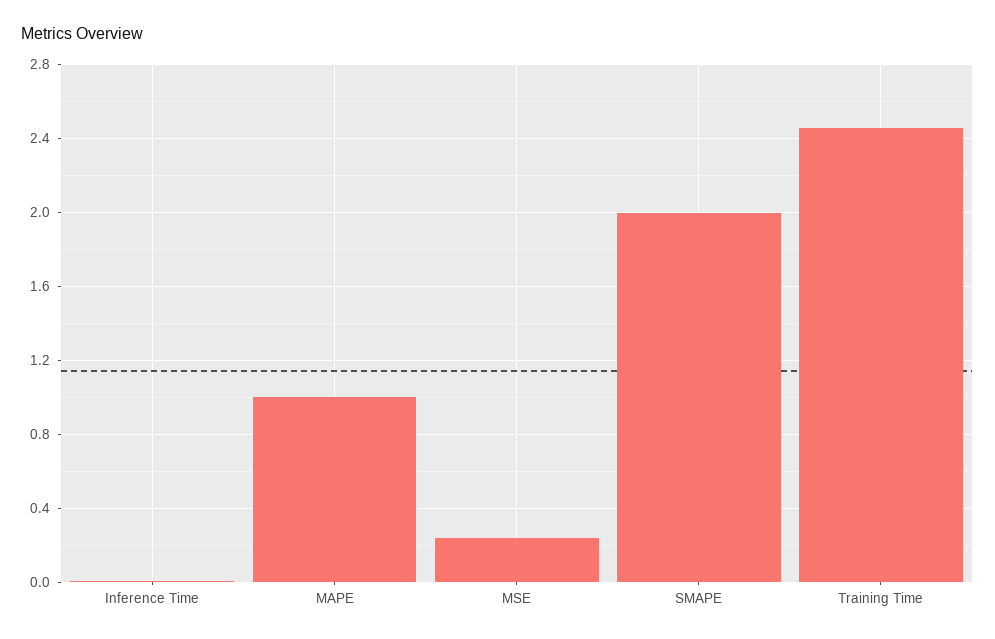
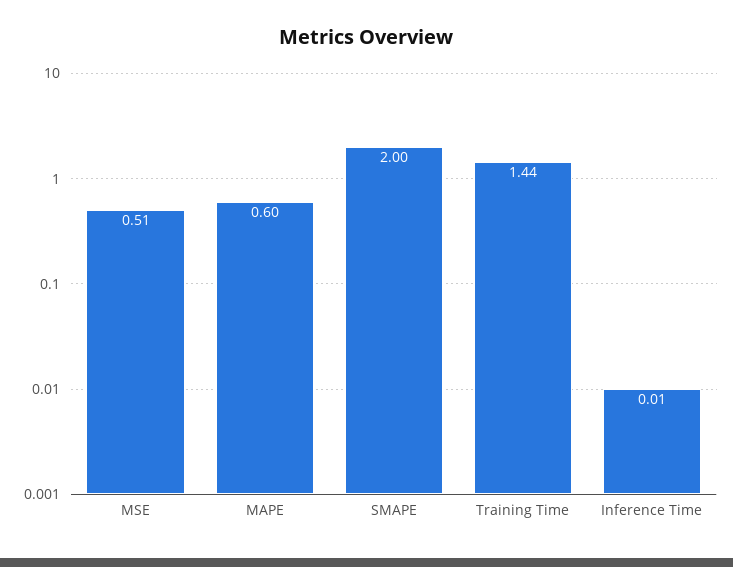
MAPE: 1 -> 0.6
MSE: 0.25 -> 0.51
Training Time: 2.45 -> 1.44

